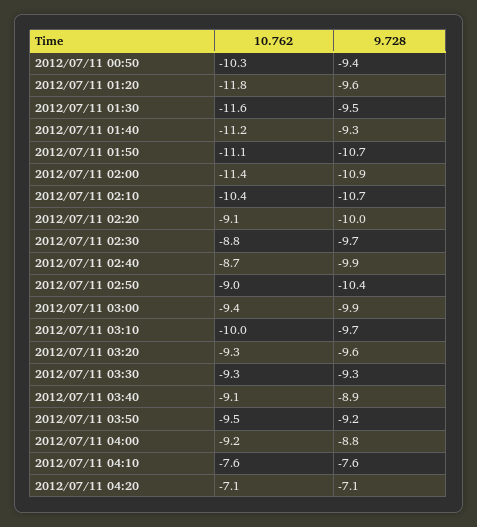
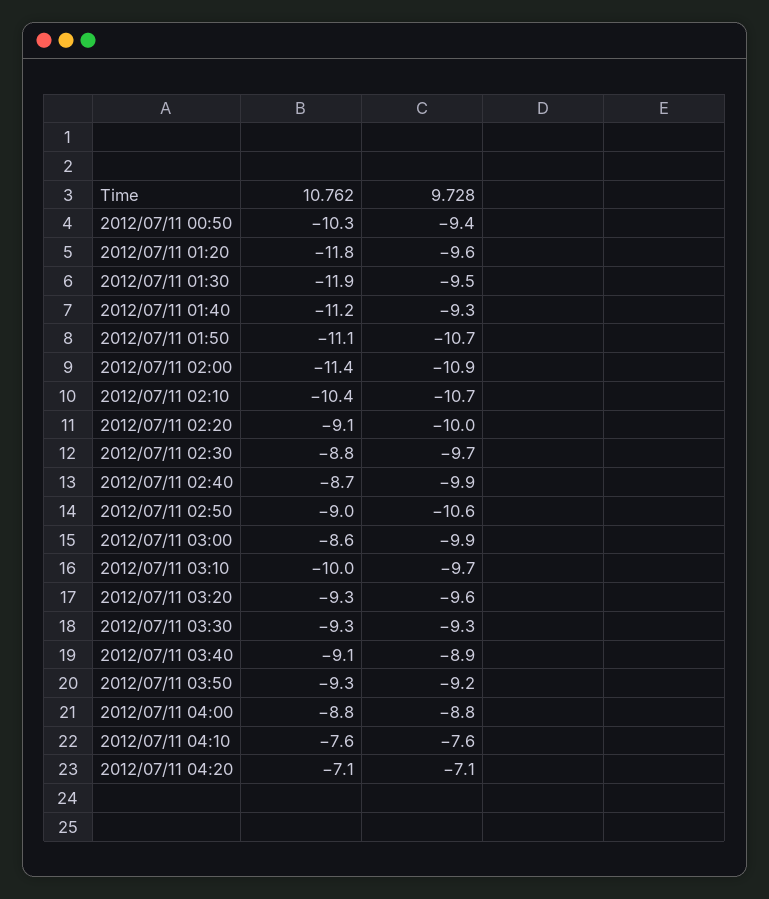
10.762, 2012/07/11 01:30: -11.6 -> -11.9
9.728, 2012/07/11 02:50: -10.4 -> -10.6
10.762, 2012/07/11 03:00: -9.4 -> -8.6
10.762, 2012/07/11 03:50: -9.5 -> -9.3
10.762, 2012/07/11 04:00: -9.2 -> -8.8

